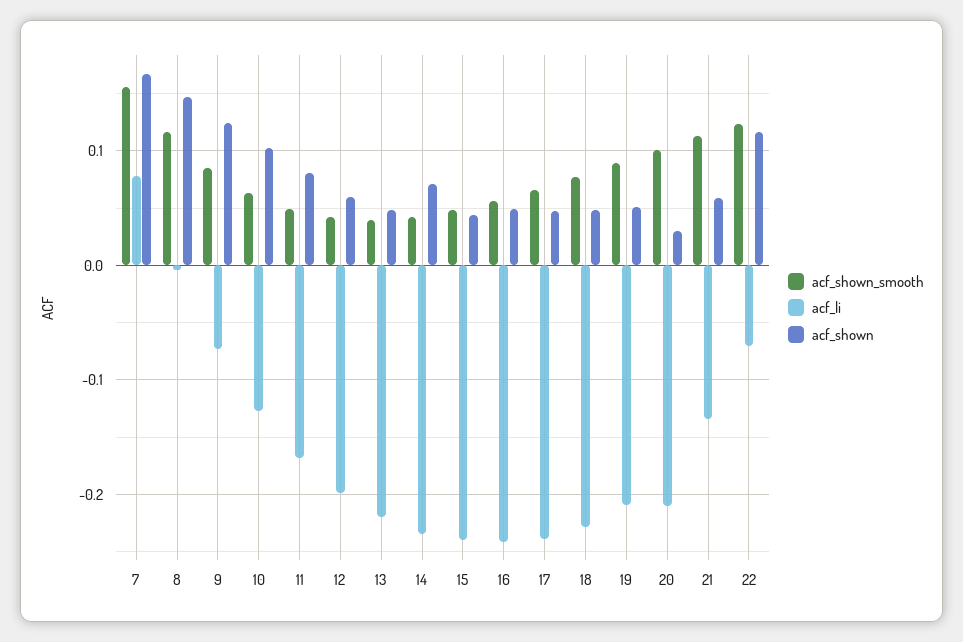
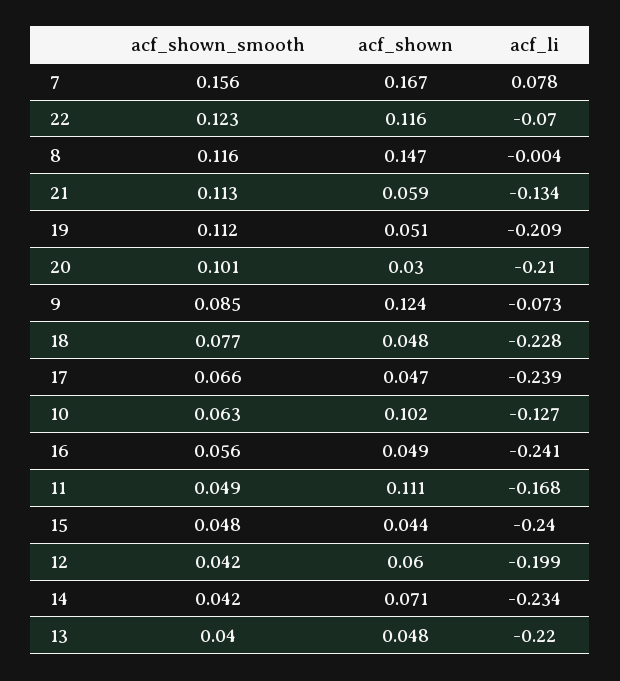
acf_shown, 11: 0.08 -> 0.111
acf_shown_smooth, 19: 0.09 -> 0.112

